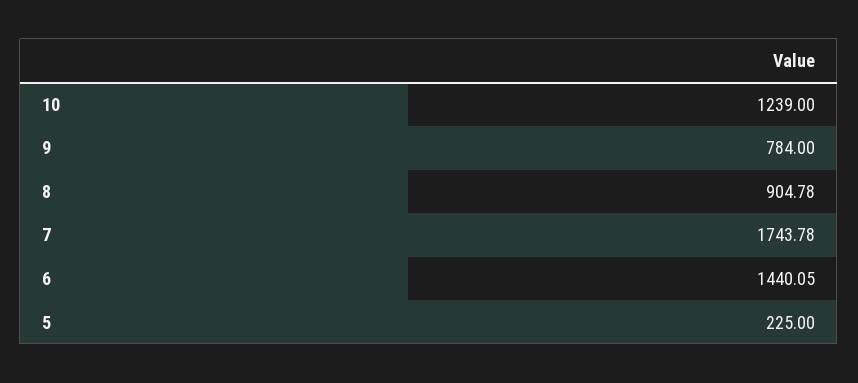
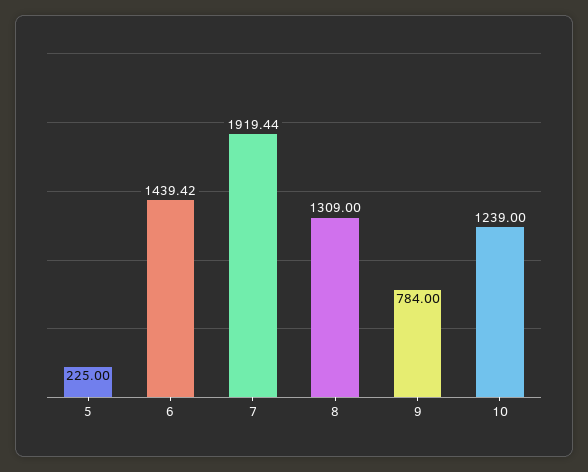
8: 904.78 -> 1309
7: 1743.78 -> 1919.44
6: 1440.05 -> 1439.42

